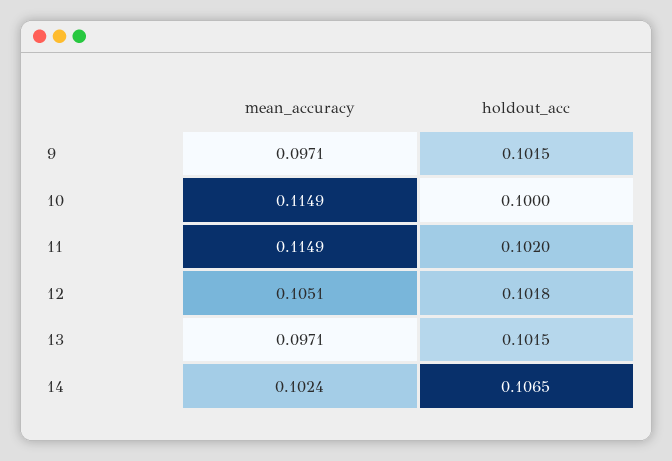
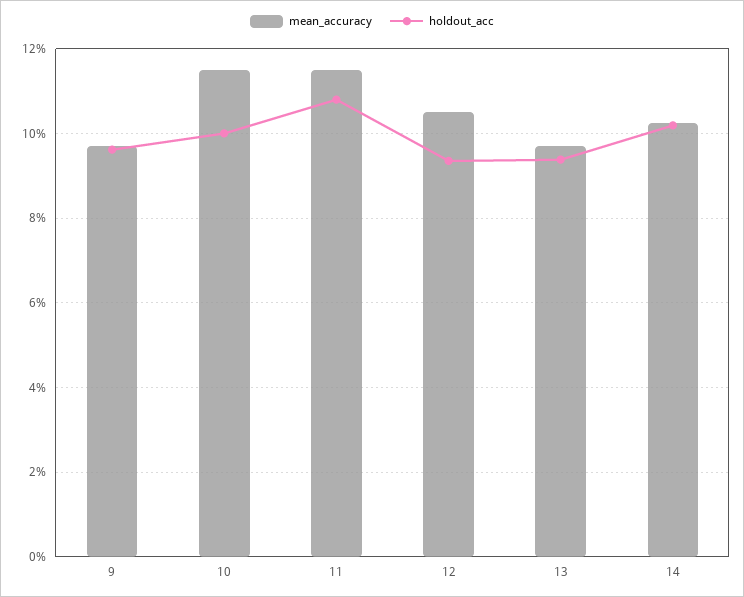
holdout_acc, 9: 0.1015 -> 0.096
holdout_acc, 11: 0.102 -> 0.108
holdout_acc, 12: 0.1018 -> 0.094
holdout_acc, 13: 0.1015 -> 0.094
holdout_acc, 14: 0.1065 -> 0.102

